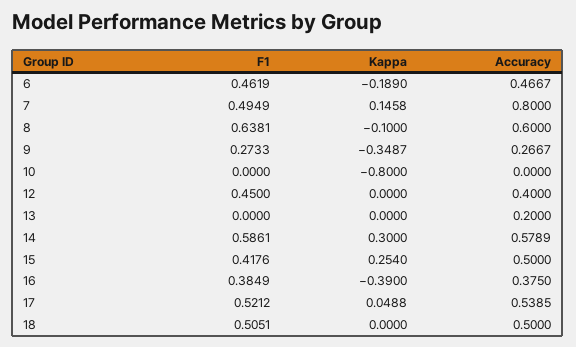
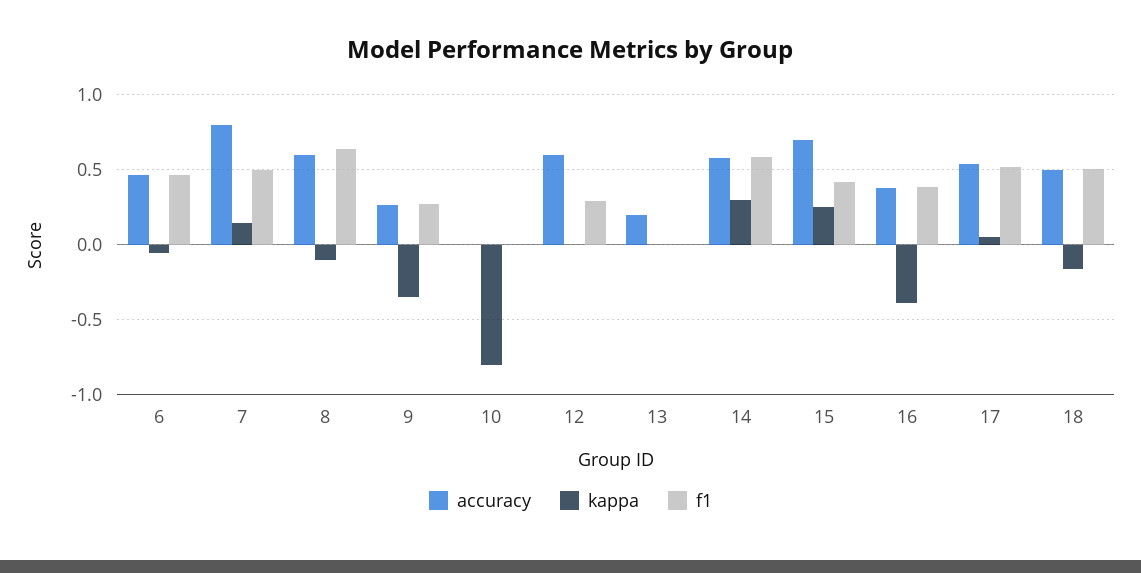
Kappa, 6: -0.189 -> -0.05
F1, 12: 0.45 -> 0.3
Accuracy, 12: 0.4 -> 0.6
Accuracy, 15: 0.5 -> 0.7
Kappa, 18: 0 -> -0.15

